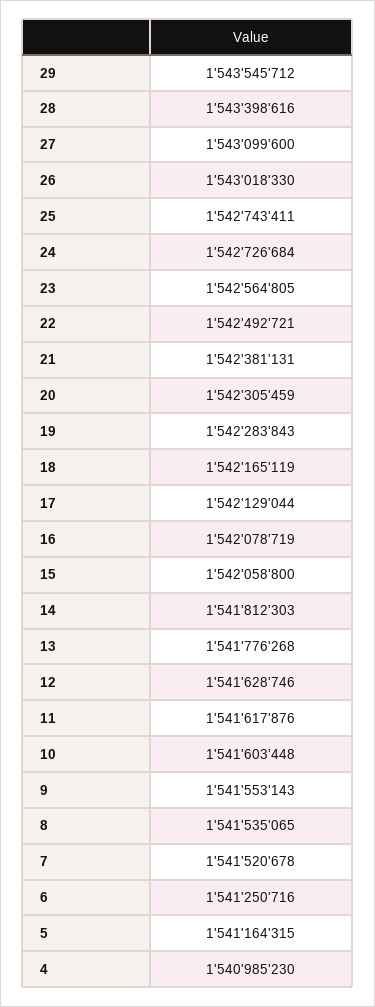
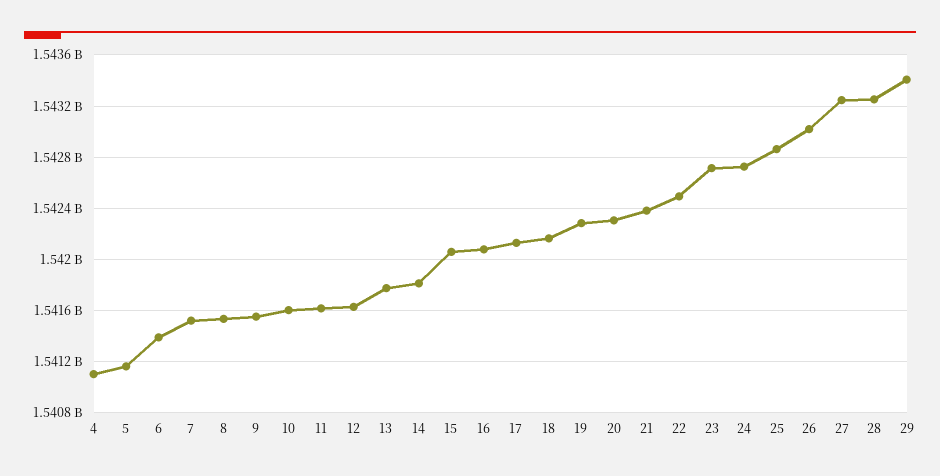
29: 1543545712 -> 1543400000
28: 1543398616 -> 1543250000
27: 1543099600 -> 1543250000
25: 1542743411 -> 1542850000
23: 1542564805 -> 1542700000
6: 1541250716 -> 1541400000
4: 1540985230 -> 1541100000

